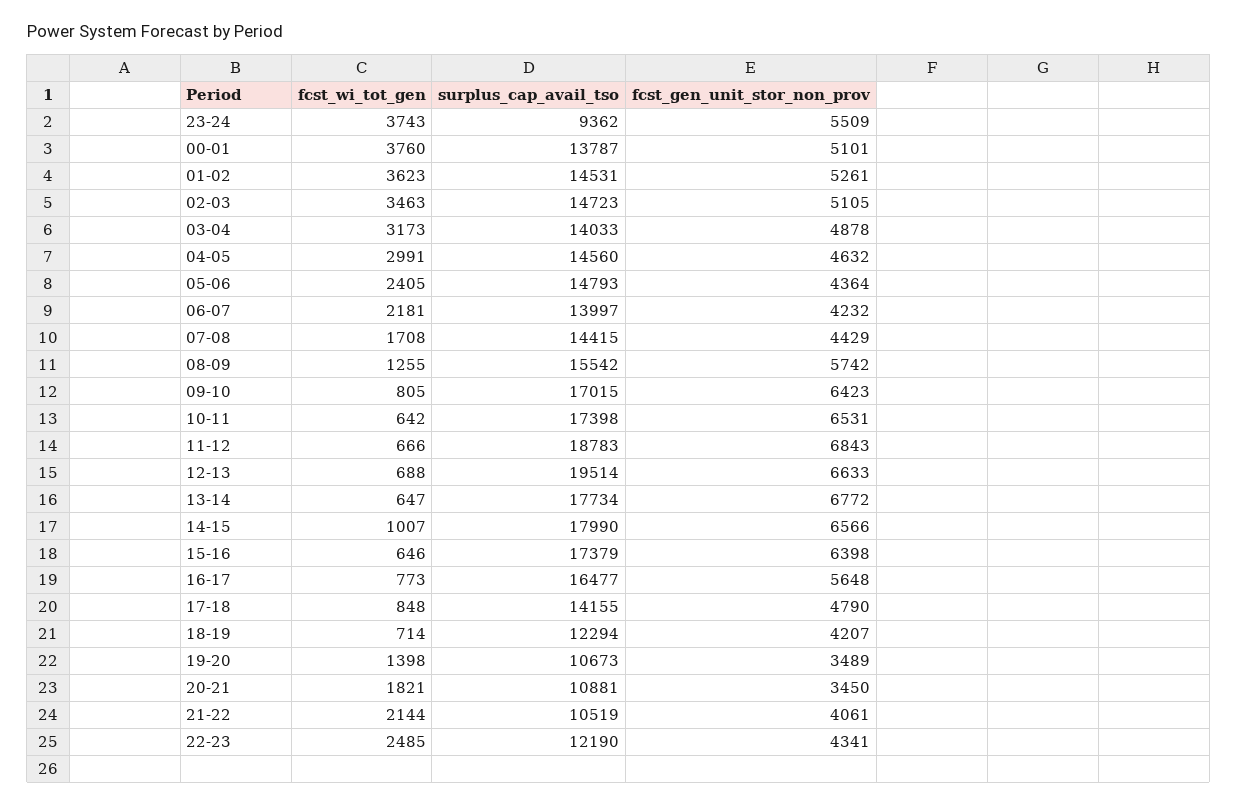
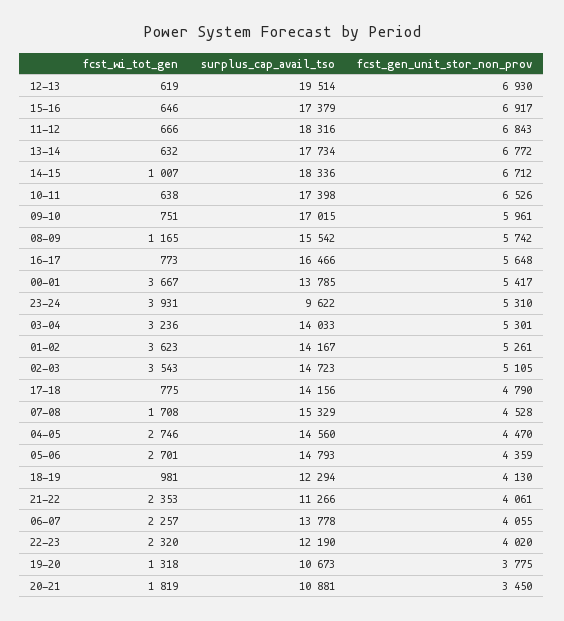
fcst_wi_tot_gen, 23-24: 3743 -> 3931
surplus_cap_avail_tso, 23-24: 9362 -> 9622
fcst_gen_unit_stor_non_prov, 23-24: 5509 -> 5310
fcst_wi_tot_gen, 00-01: 3760 -> 3667
surplus_cap_avail_tso, 00-01: 13787 -> 13785
fcst_gen_unit_stor_non_prov, 00-01: 5101 -> 5417
surplus_cap_avail_tso, 01-02: 14531 -> 14167
fcst_wi_tot_gen, 02-03: 3463 -> 3543
fcst_wi_tot_gen, 03-04: 3173 -> 3236
fcst_gen_unit_stor_non_prov, 03-04: 4878 -> 5301
fcst_wi_tot_gen, 04-05: 2991 -> 2746
fcst_gen_unit_stor_non_prov, 04-05: 4632 -> 4470
fcst_wi_tot_gen, 05-06: 2405 -> 2701
fcst_gen_unit_stor_non_prov, 05-06: 4364 -> 4359
fcst_wi_tot_gen, 06-07: 2181 -> 2257
surplus_cap_avail_tso, 06-07: 13997 -> 13778
fcst_gen_unit_stor_non_prov, 06-07: 4232 -> 4055
surplus_cap_avail_tso, 07-08: 14415 -> 15329
fcst_gen_unit_stor_non_prov, 07-08: 4429 -> 4528
fcst_wi_tot_gen, 08-09: 1255 -> 1165
fcst_wi_tot_gen, 09-10: 805 -> 751
fcst_gen_unit_stor_non_prov, 09-10: 6423 -> 5961
fcst_wi_tot_gen, 10-11: 642 -> 638
fcst_gen_unit_stor_non_prov, 10-11: 6531 -> 6526
surplus_cap_avail_tso, 11-12: 18783 -> 18316
fcst_wi_tot_gen, 12-13: 688 -> 619
fcst_gen_unit_stor_non_prov, 12-13: 6633 -> 6930
fcst_wi_tot_gen, 13-14: 647 -> 632
surplus_cap_avail_tso, 14-15: 17990 -> 18336
fcst_gen_unit_stor_non_prov, 14-15: 6566 -> 6712
fcst_gen_unit_stor_non_prov, 15-16: 6398 -> 6917
surplus_cap_avail_tso, 16-17: 16477 -> 16466
fcst_wi_tot_gen, 17-18: 848 -> 775
surplus_cap_avail_tso, 17-18: 14155 -> 14156
fcst_wi_tot_gen, 18-19: 714 -> 981
fcst_gen_unit_stor_non_prov, 18-19: 4207 -> 4130
fcst_wi_tot_gen, 19-20: 1398 -> 1318
fcst_gen_unit_stor_non_prov, 19-20: 3489 -> 3775
fcst_wi_tot_gen, 20-21: 1821 -> 1819
fcst_wi_tot_gen, 21-22: 2144 -> 2353
surplus_cap_avail_tso, 21-22: 10519 -> 11266
fcst_wi_tot_gen, 22-23: 2485 -> 2320
fcst_gen_unit_stor_non_prov, 22-23: 4341 -> 4020

